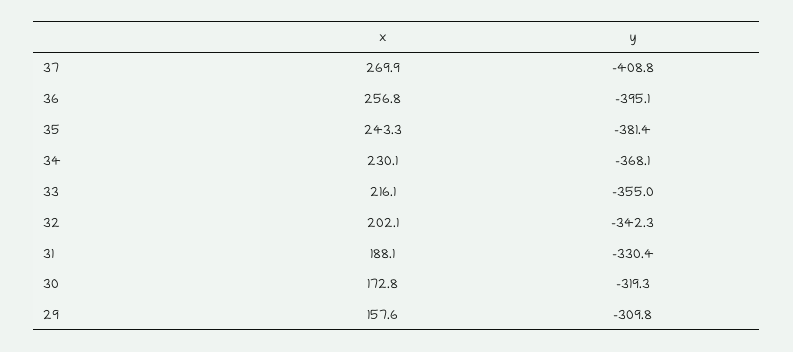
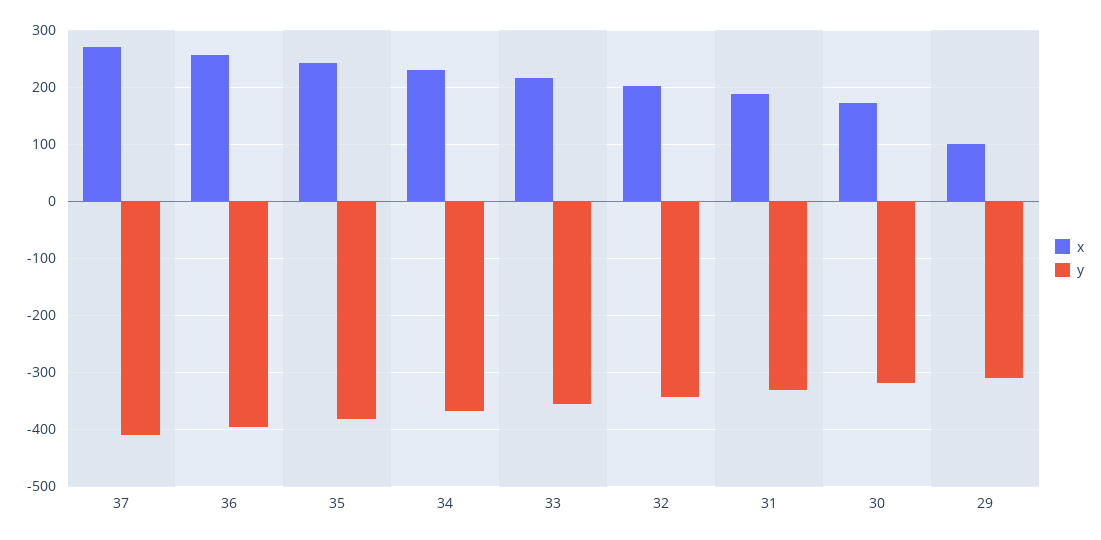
x, 29: 157.6 -> 100

